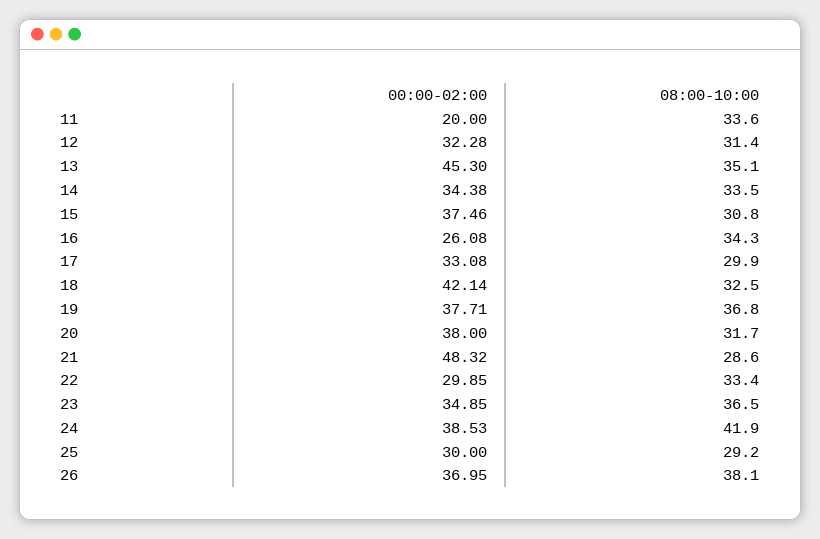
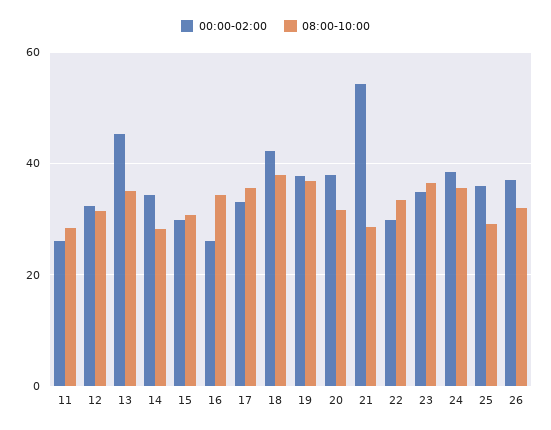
00:00-02:00, 11: 20 -> 26
08:00-10:00, 11: 33.6 -> 28
08:00-10:00, 14: 33.5 -> 28
00:00-02:00, 15: 37.46 -> 30
08:00-10:00, 17: 29.9 -> 36
08:00-10:00, 18: 32.5 -> 38
00:00-02:00, 21: 48.32 -> 54
08:00-10:00, 24: 41.9 -> 36
00:00-02:00, 25: 30 -> 36
08:00-10:00, 26: 38.1 -> 32

